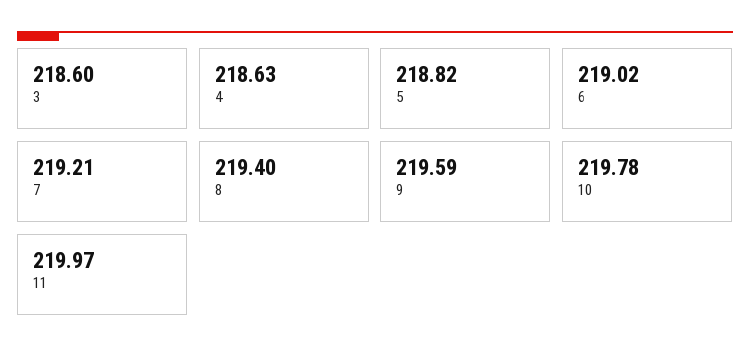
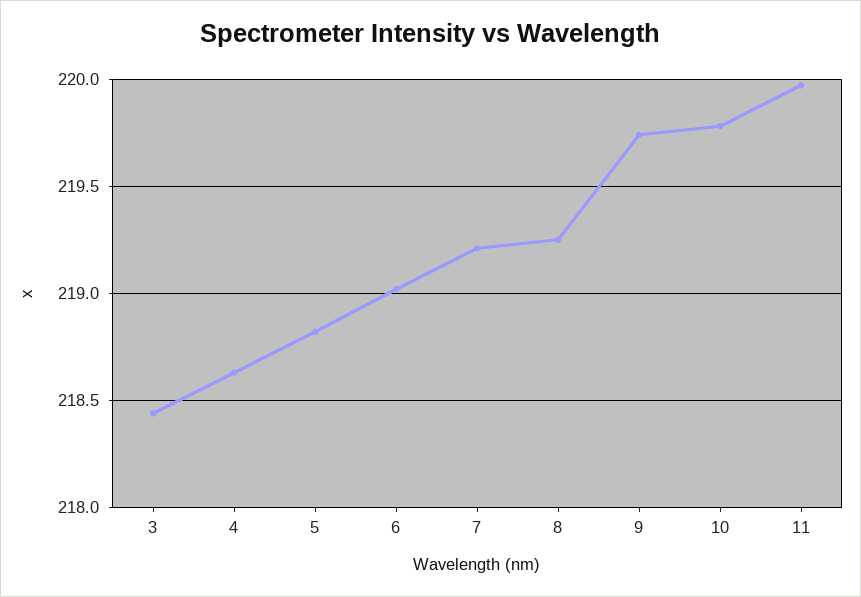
3: 218.6 -> 218.45
8: 219.4 -> 219.25
9: 219.59 -> 219.75

